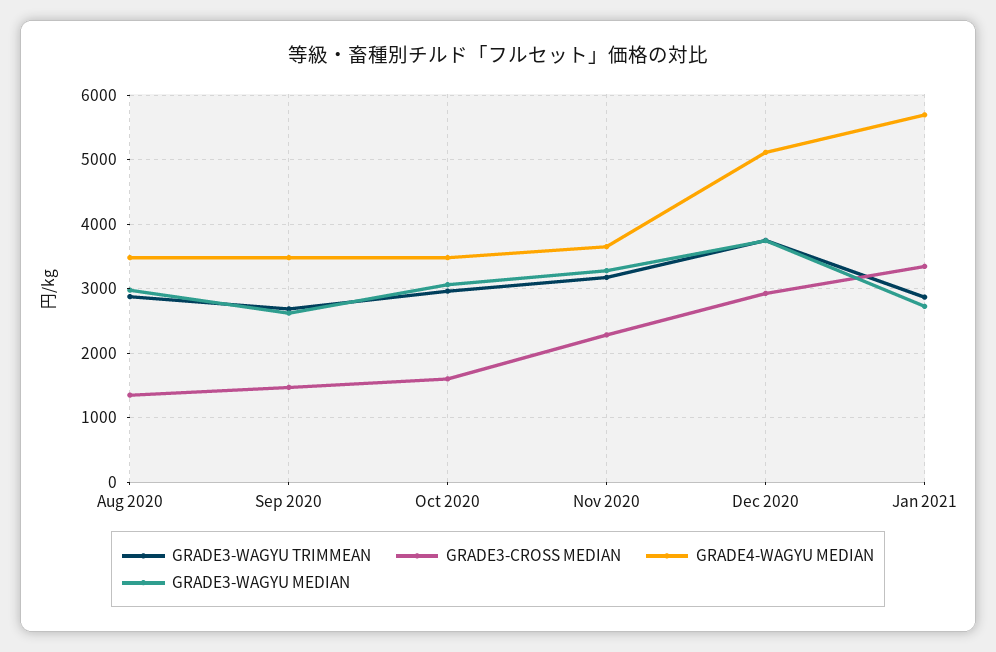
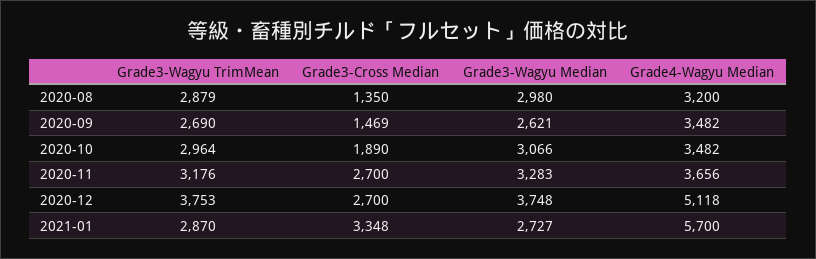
GRADE4-WAGYU MEDIAN, Aug 2020: 3500 -> 3200
GRADE3-CROSS MEDIAN, Oct 2020: 1600 -> 1890
GRADE3-CROSS MEDIAN, Nov 2020: 2300 -> 2700
GRADE3-CROSS MEDIAN, Dec 2020: 2900 -> 2700

